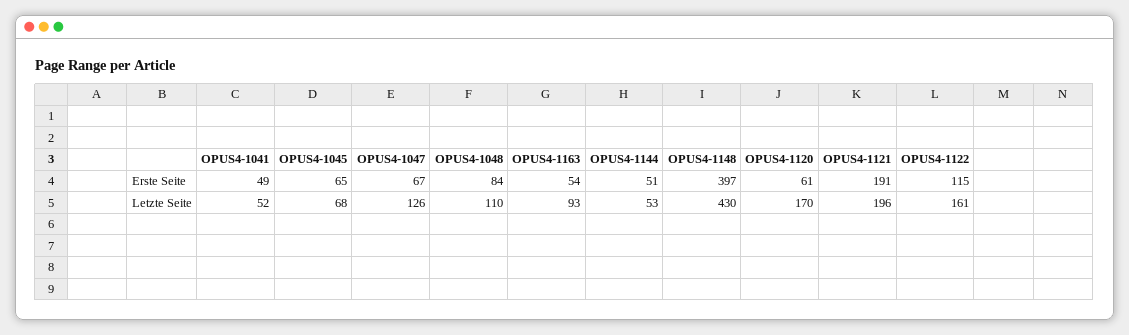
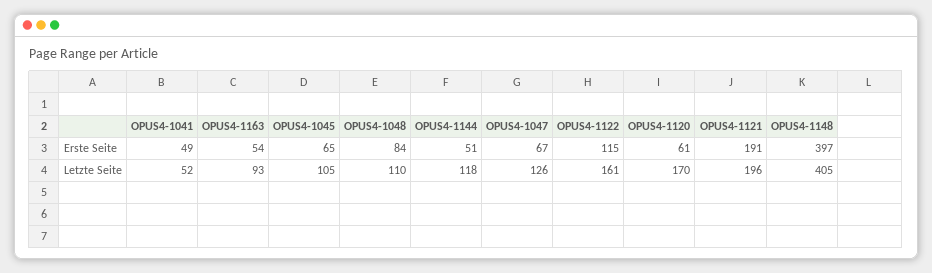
OPUS4-1045, Letzte Seite: 68 -> 105
OPUS4-1144, Letzte Seite: 53 -> 118
OPUS4-1148, Letzte Seite: 430 -> 405

